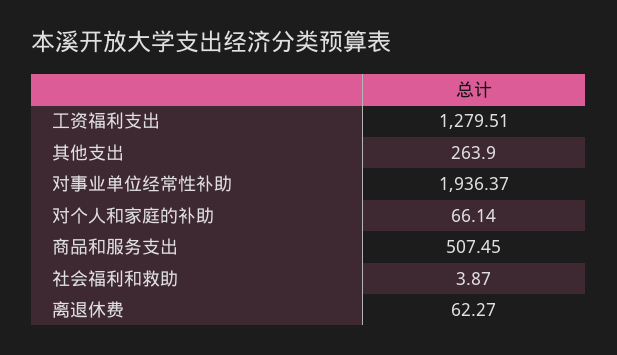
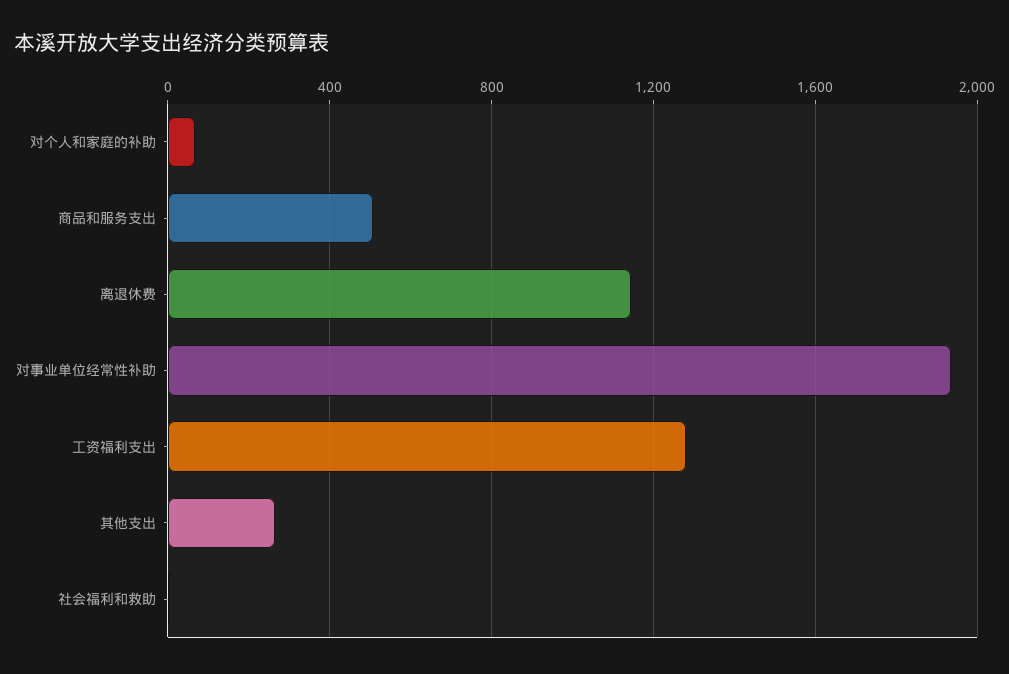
离退休费: 62.27 -> 1150

